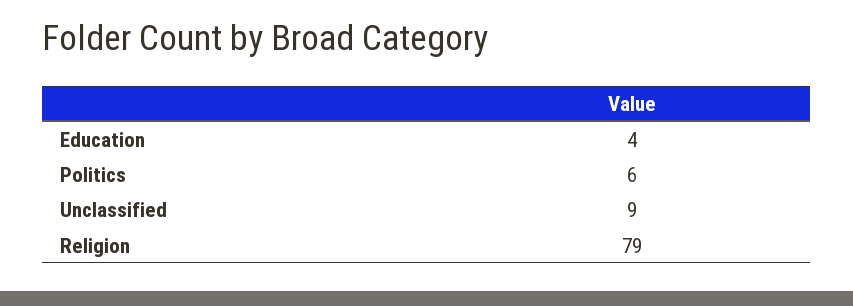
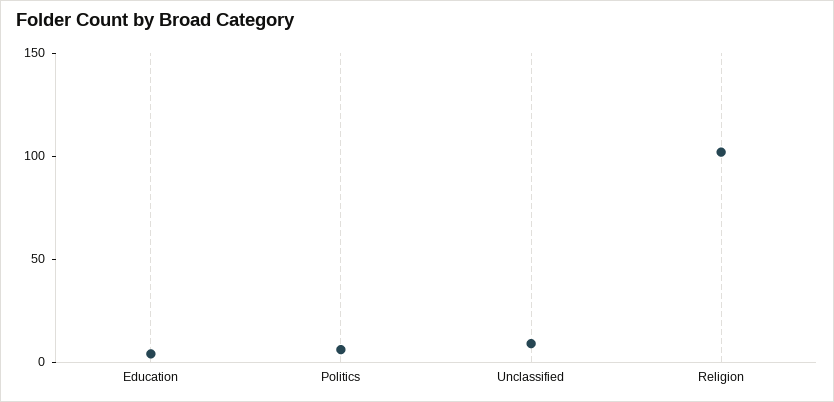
Religion: 79 -> 100

